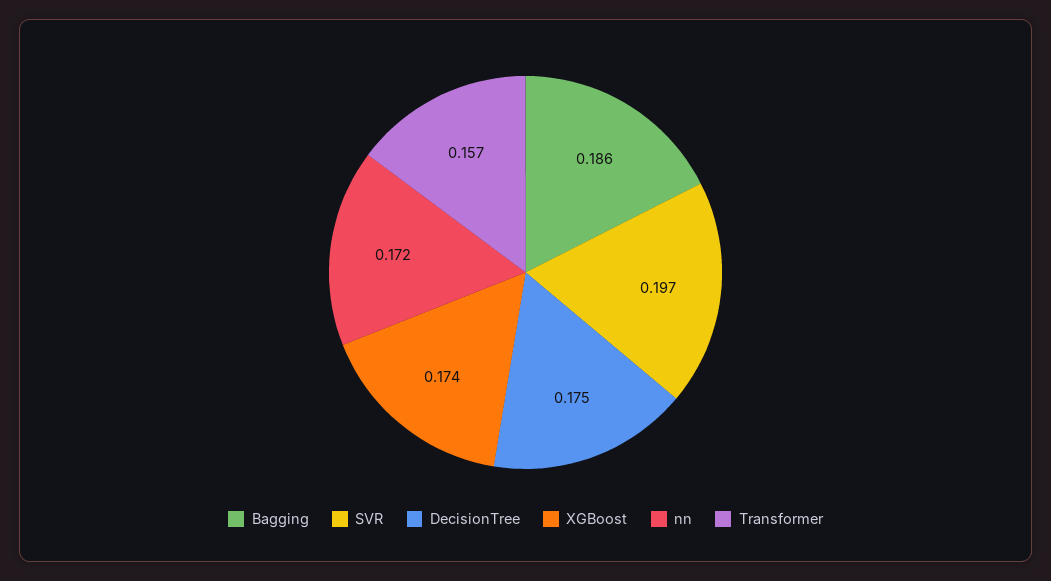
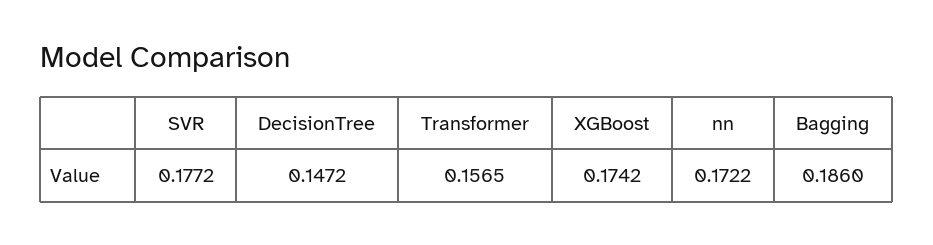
SVR: 0.197 -> 0.1772
DecisionTree: 0.175 -> 0.1472

